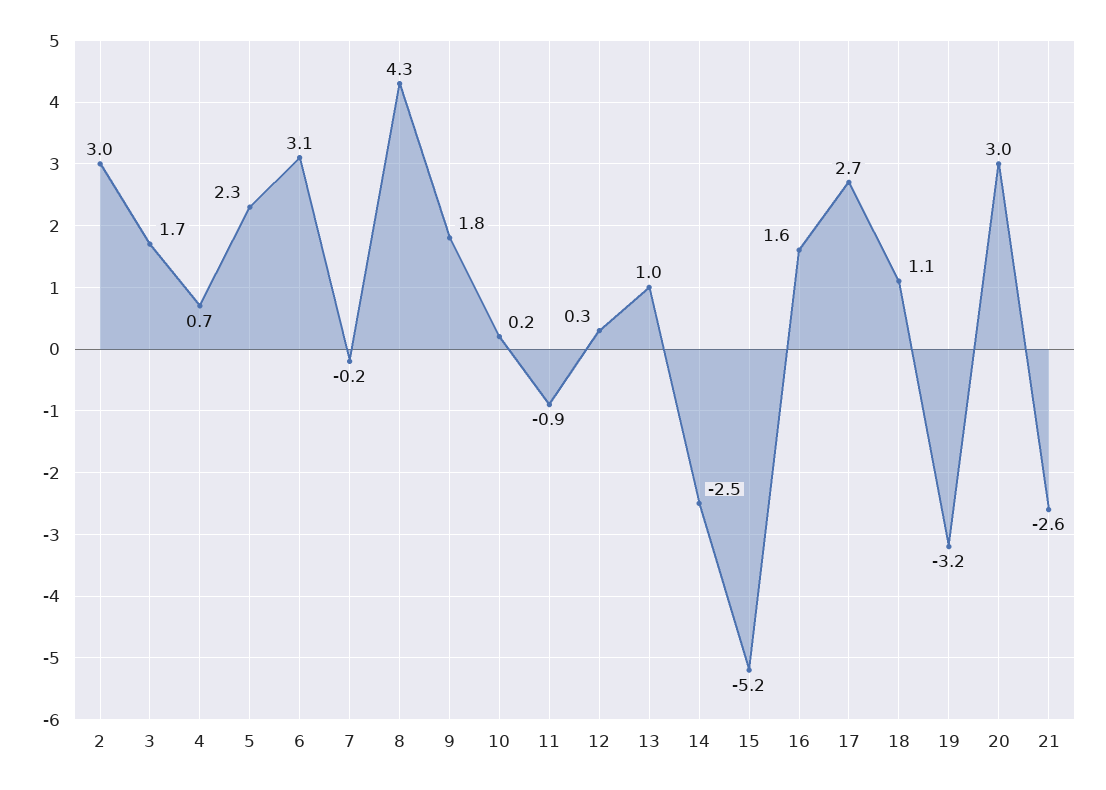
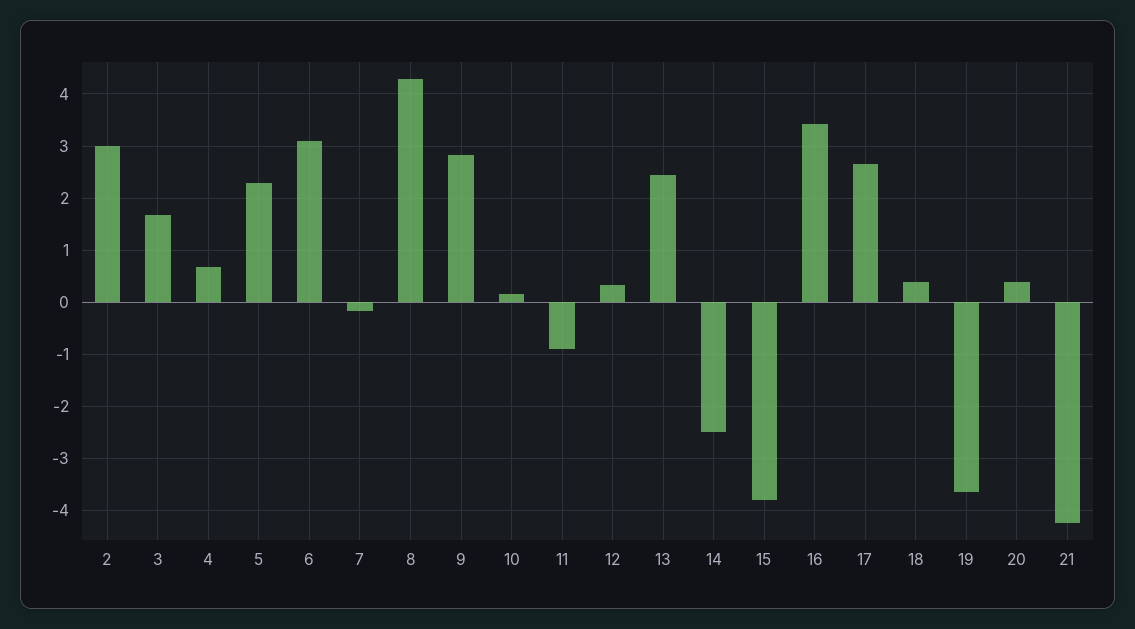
9: 1.8 -> 2.8
13: 1 -> 2.4
15: -5.2 -> -3.8
16: 1.6 -> 3.4
18: 1.1 -> 0.4
19: -3.2 -> -3.6
20: 3 -> 0.4
21: -2.6 -> -4.2

